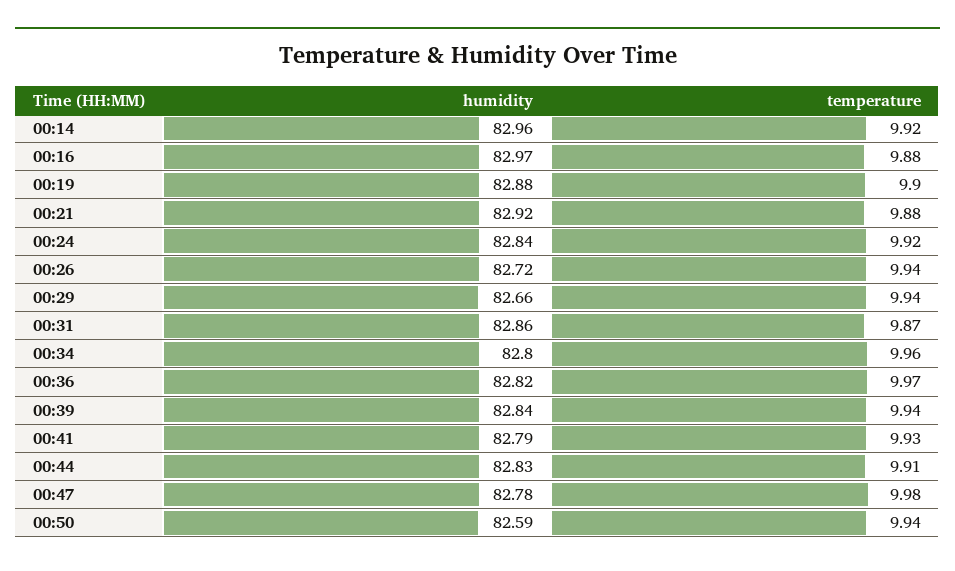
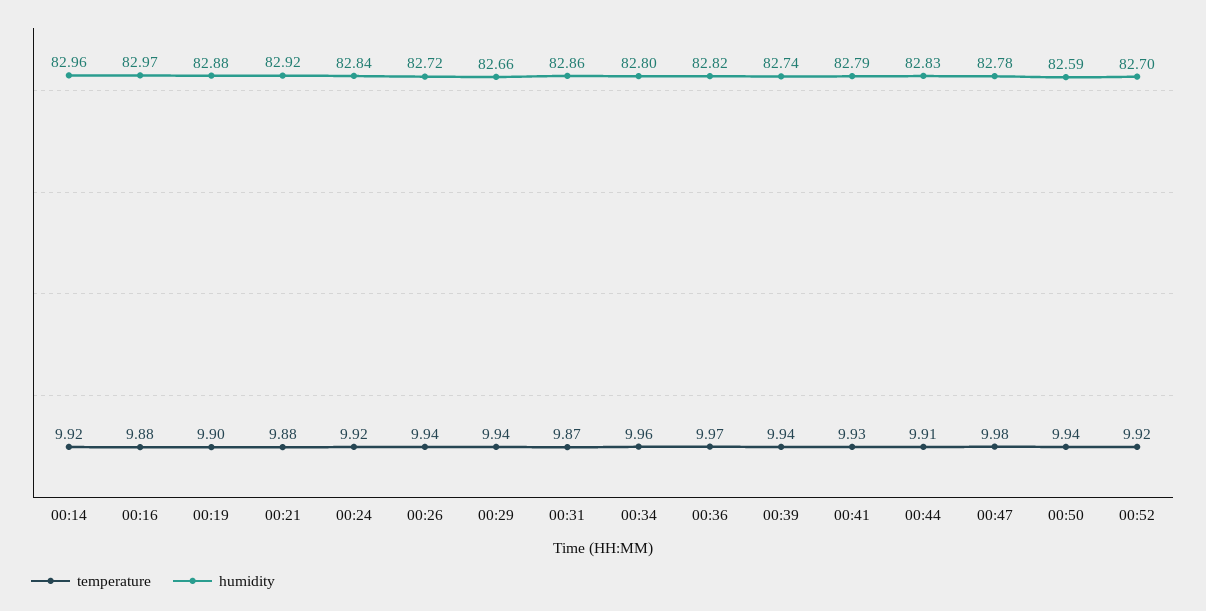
humidity, 00:39: 82.84 -> 82.74
temperature, 00:52: none -> 9.92
humidity, 00:52: none -> 82.7

